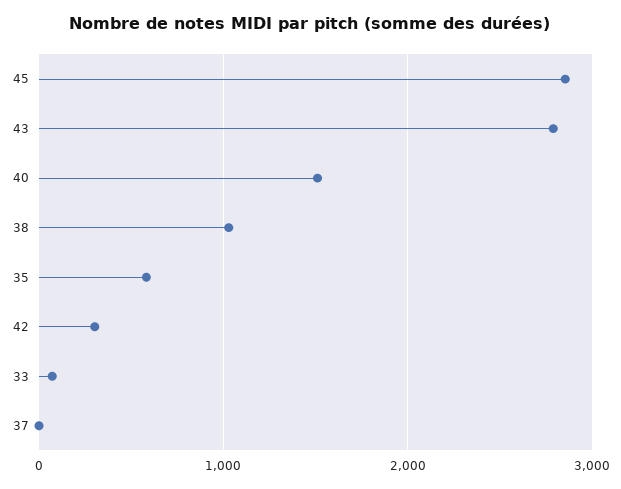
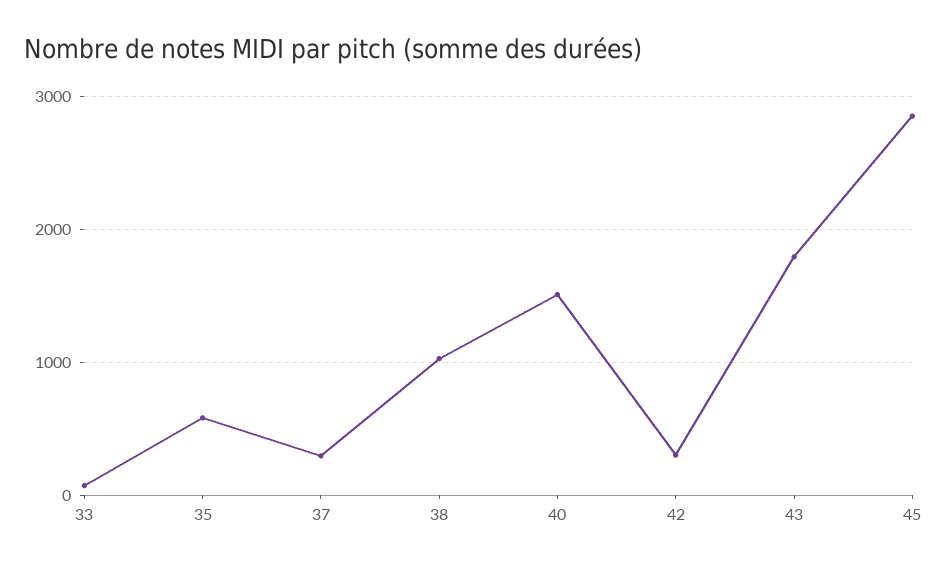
43: 2800 -> 1800
37: 0 -> 300

